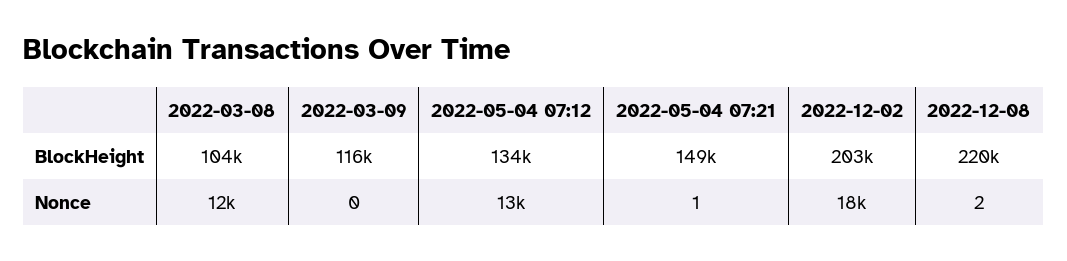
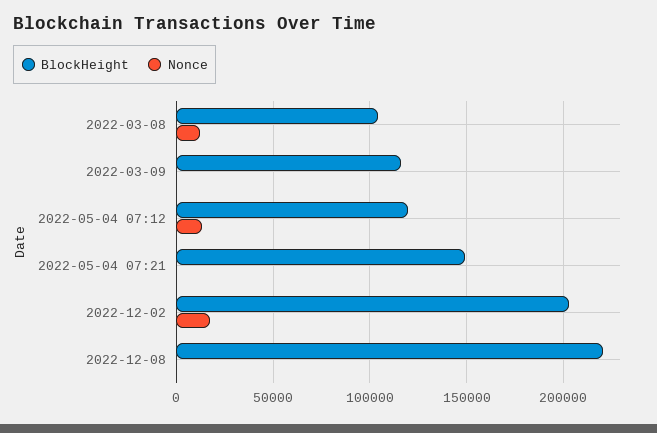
BlockHeight, 2022-05-04 07:12: 134000 -> 120000

